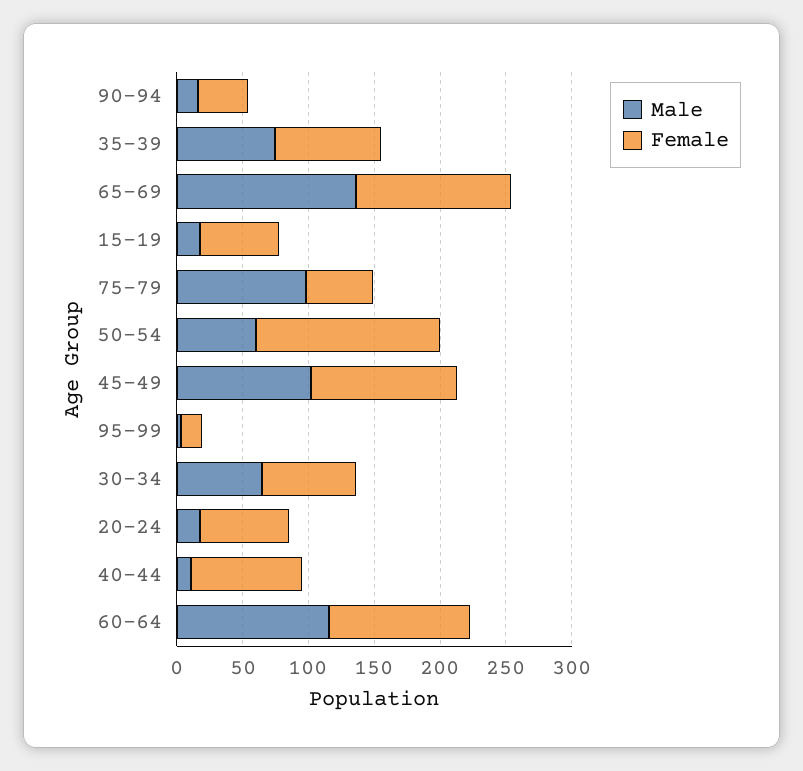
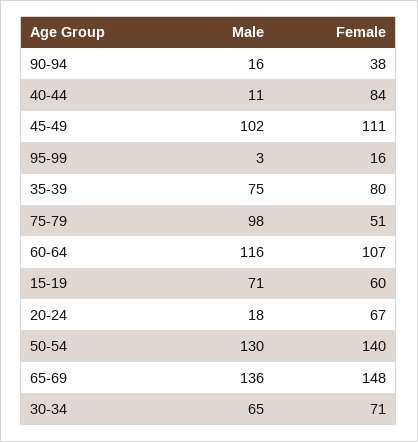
Female, 65-69: 120 -> 148
Male, 15-19: 20 -> 71
Male, 50-54: 60 -> 130

